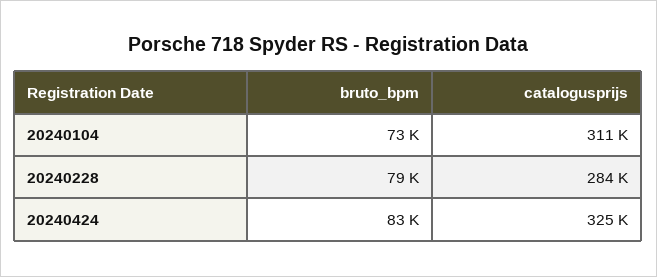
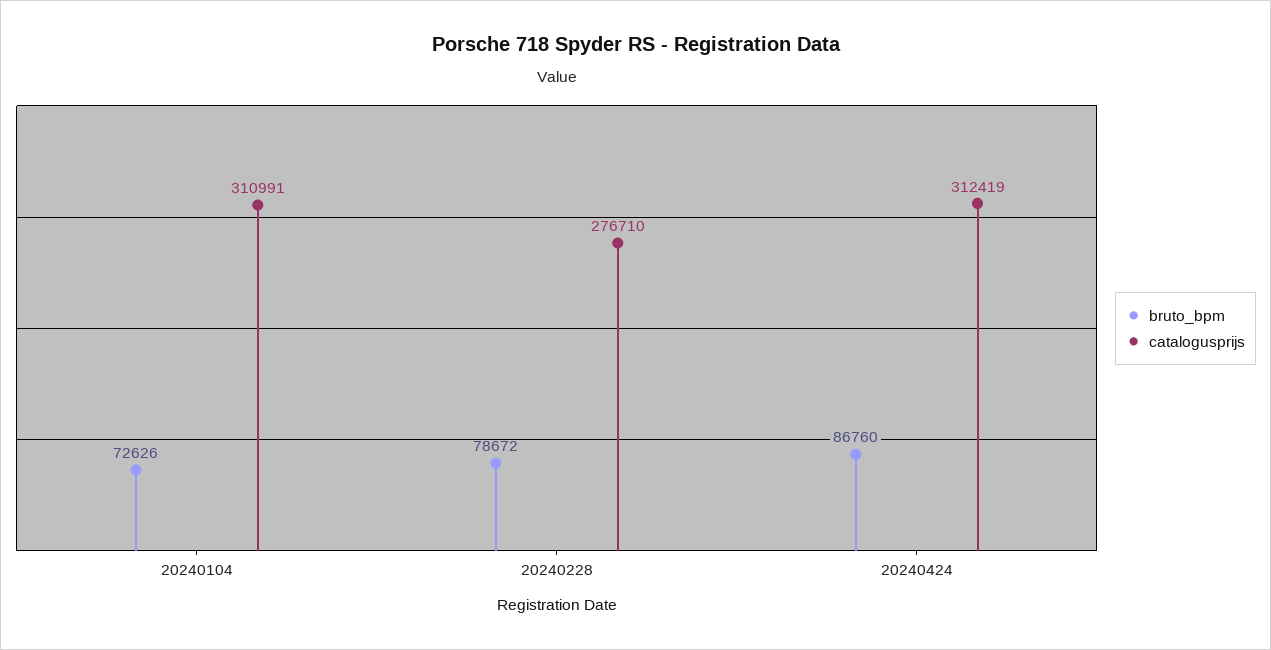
catalogusprijs, 20240228: 284000 -> 276710
bruto_bpm, 20240424: 83000 -> 86760
catalogusprijs, 20240424: 325000 -> 312419

